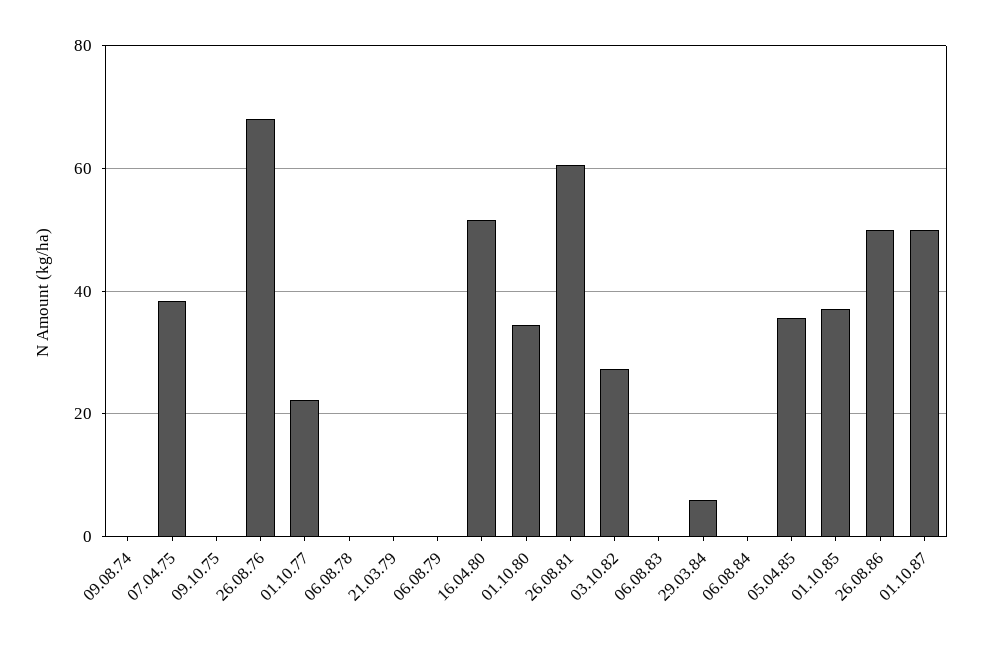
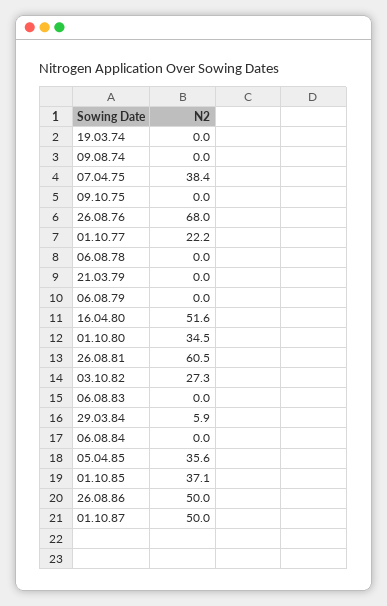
19.03.74: none -> 0

